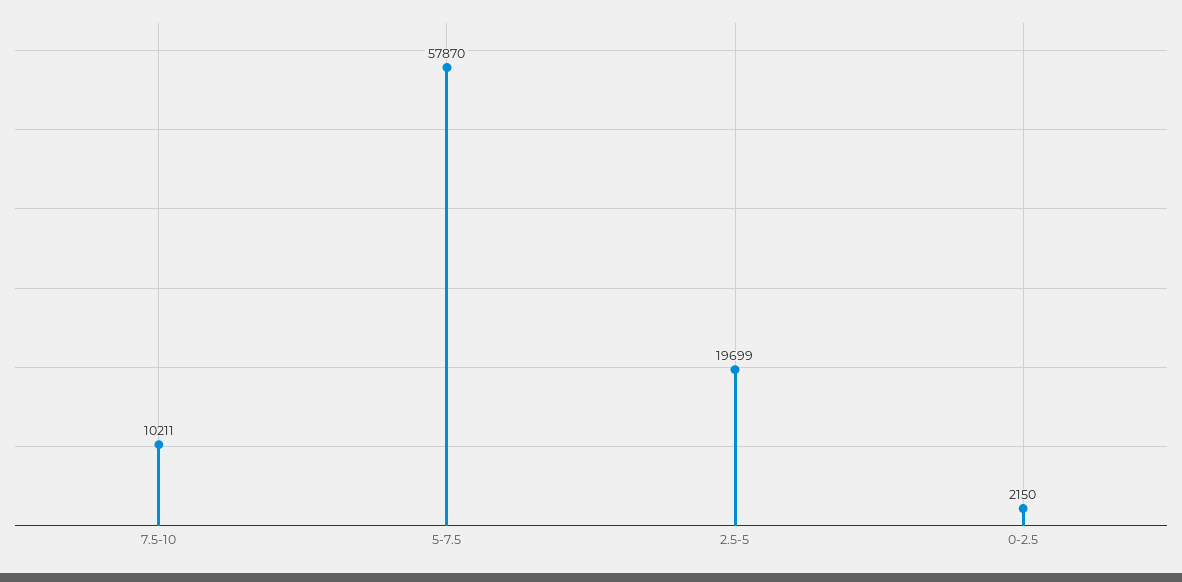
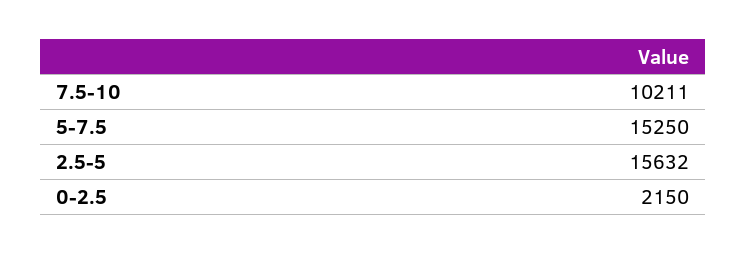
5-7.5: 57870 -> 15250
2.5-5: 19699 -> 15632

